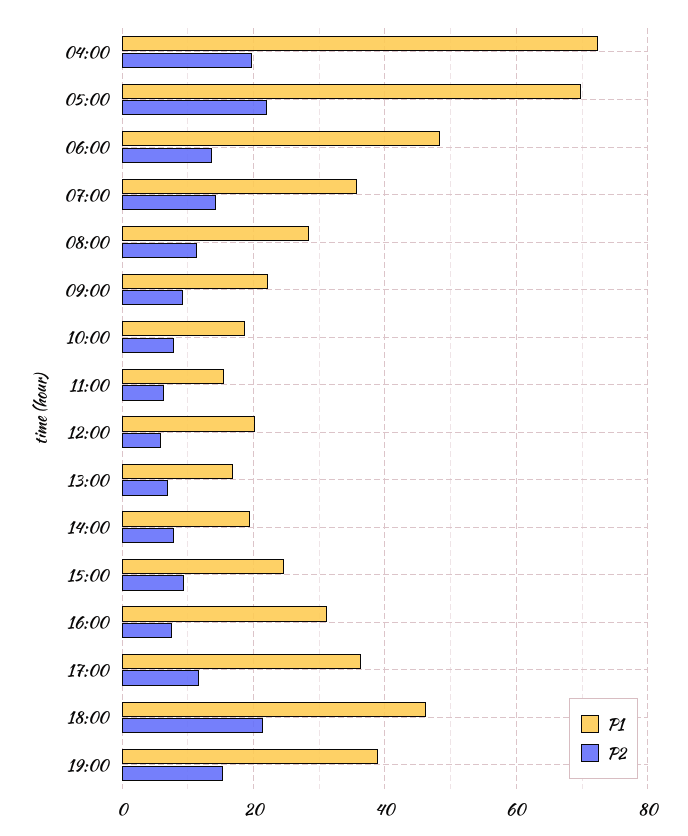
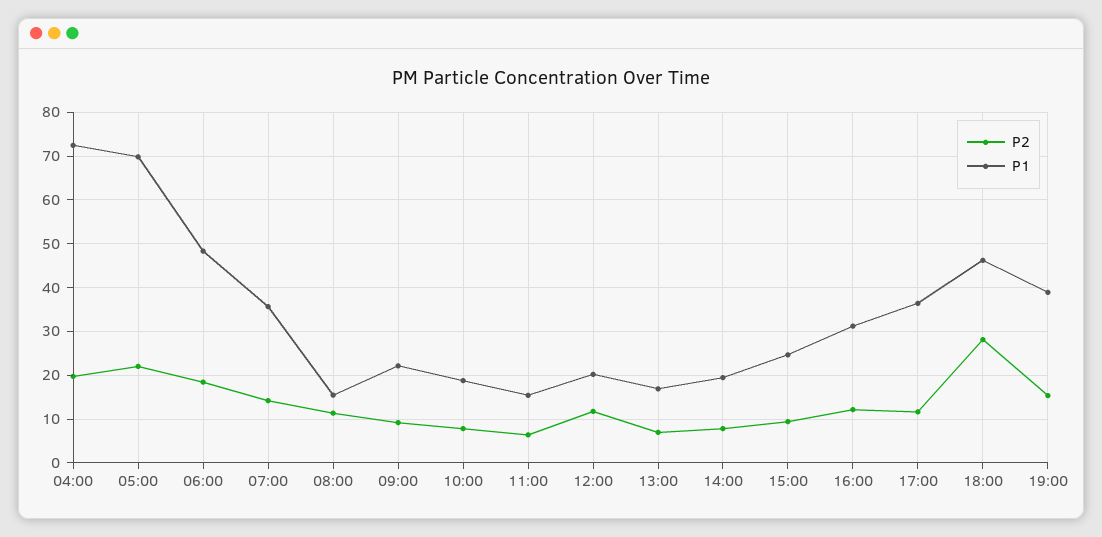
P2, 06:00: 14 -> 18
P1, 08:00: 28 -> 16
P2, 12:00: 6 -> 12
P2, 16:00: 8 -> 12
P2, 18:00: 22 -> 28

